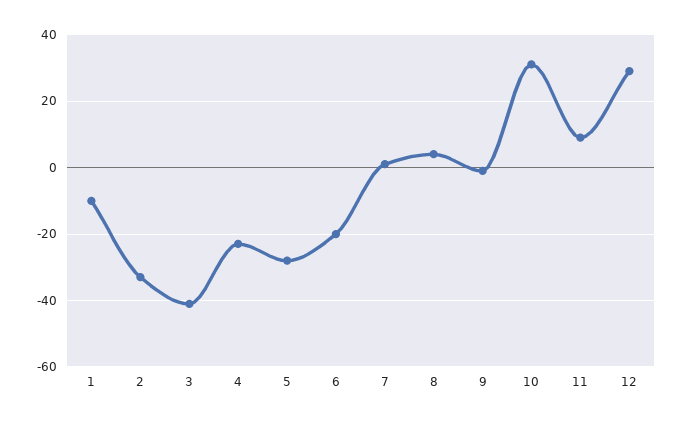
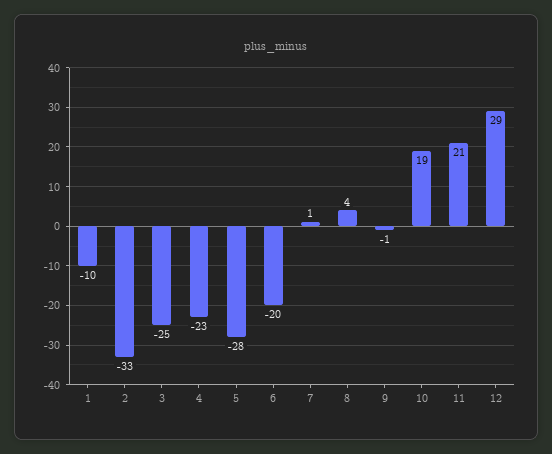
3: -40 -> -25
10: 30 -> 19
11: 10 -> 21

